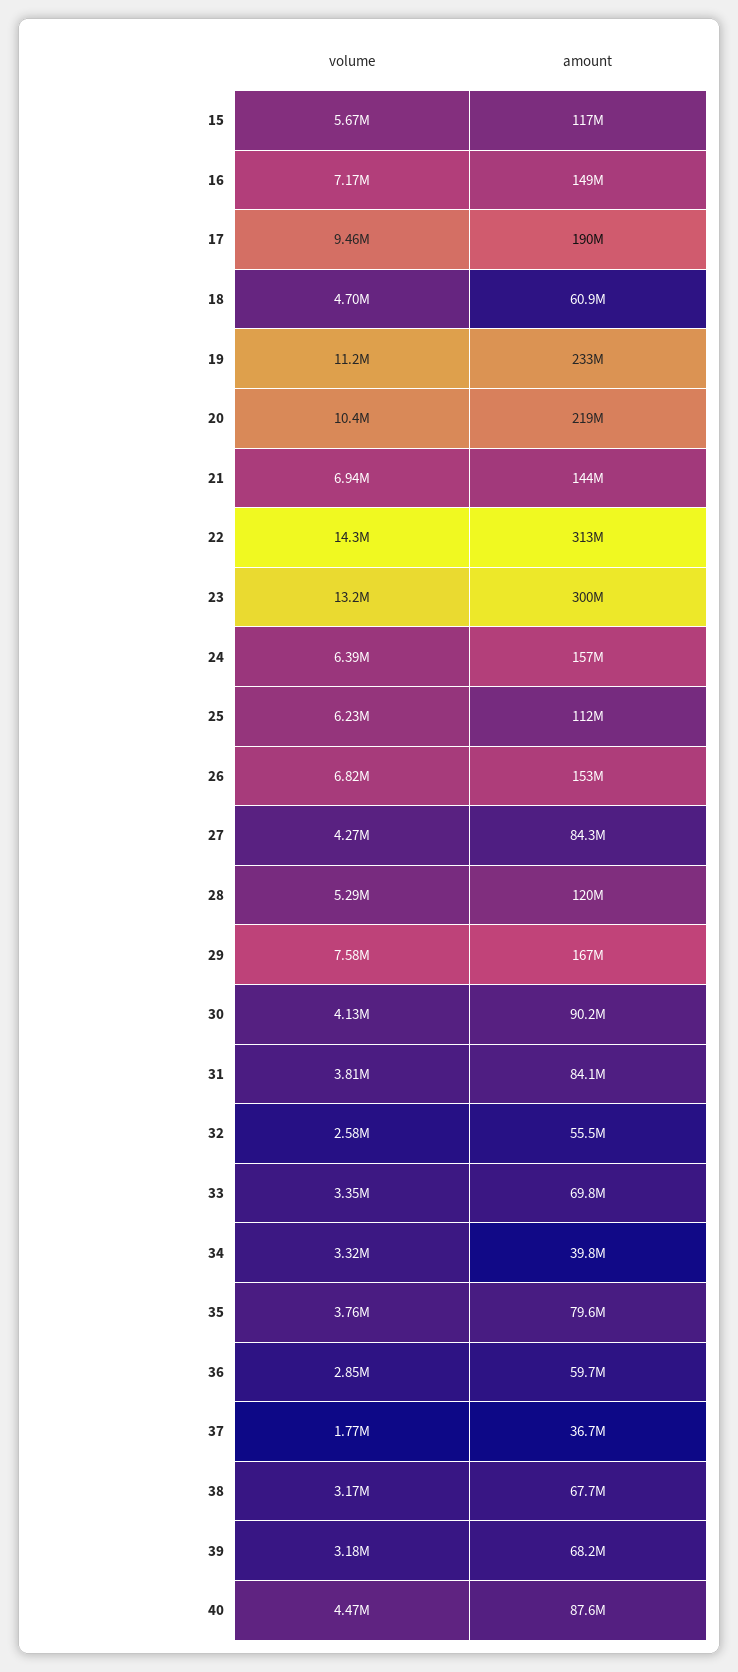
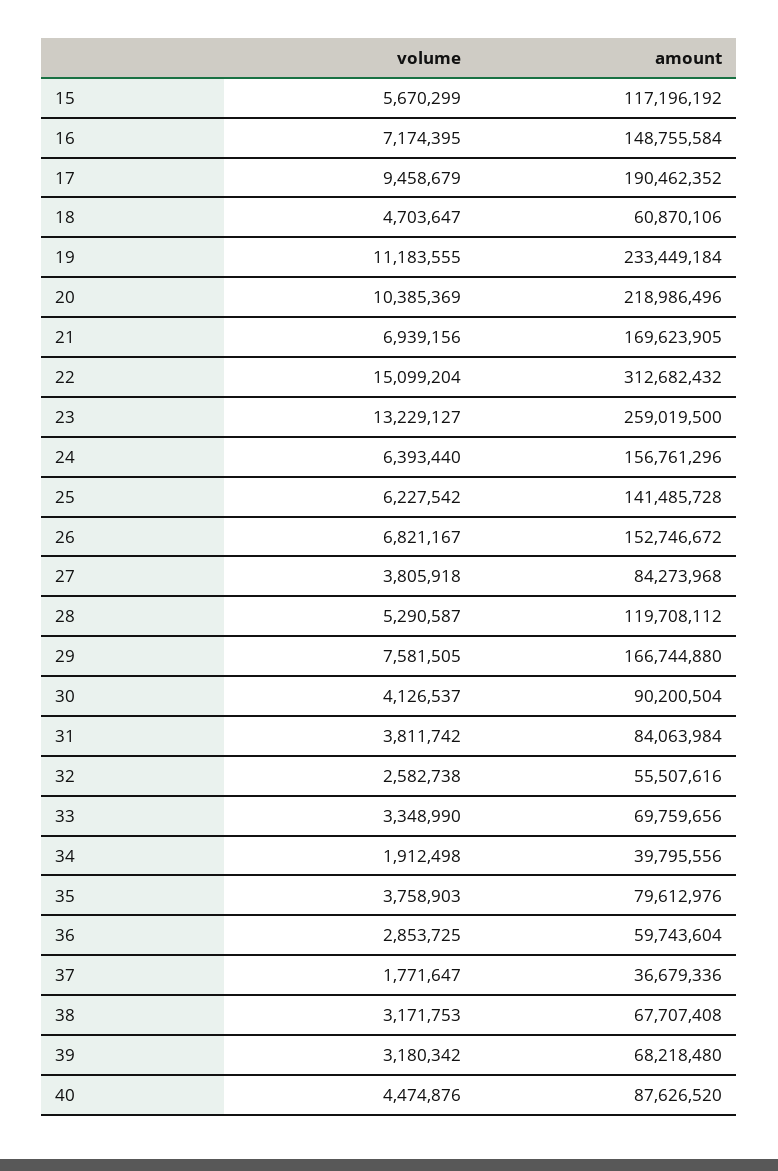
amount, 21: 144000000 -> 169623905
volume, 22: 14300000 -> 15099204
amount, 23: 300000000 -> 259019500
amount, 25: 112000000 -> 141485728
volume, 27: 4270000 -> 3805918
volume, 34: 3320000 -> 1912498

